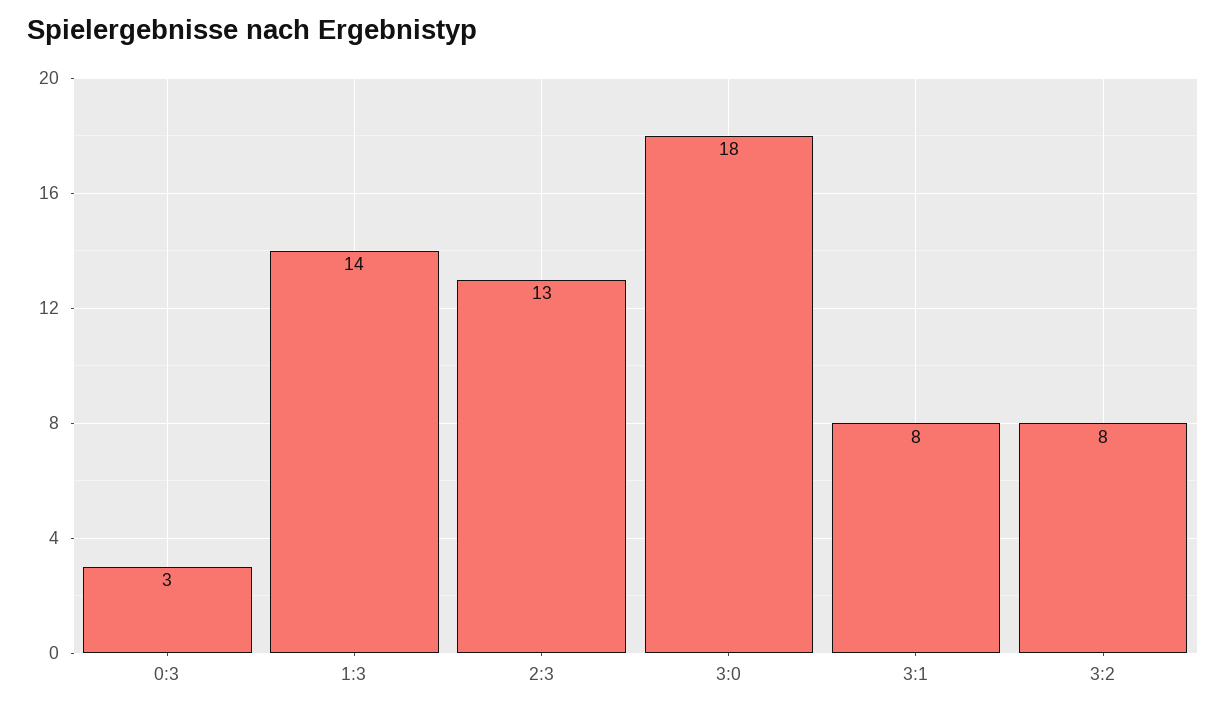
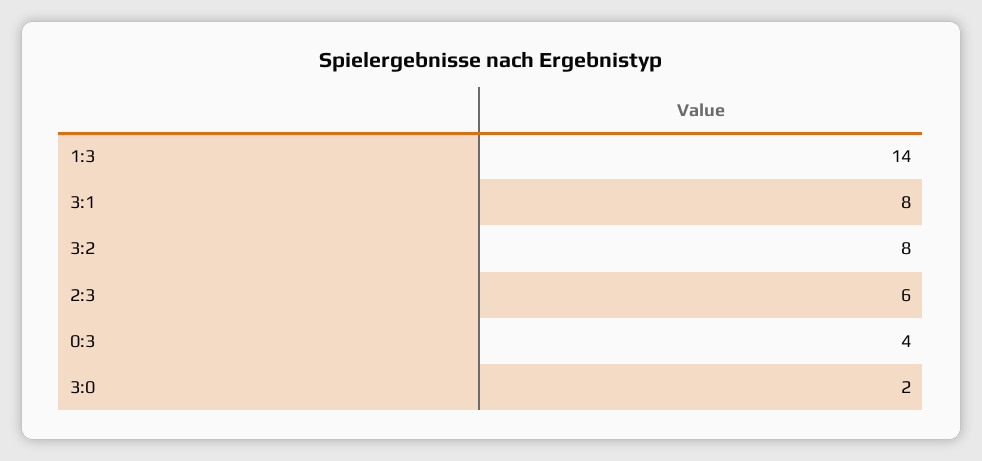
0:3: 3 -> 4
2:3: 13 -> 6
3:0: 18 -> 2

